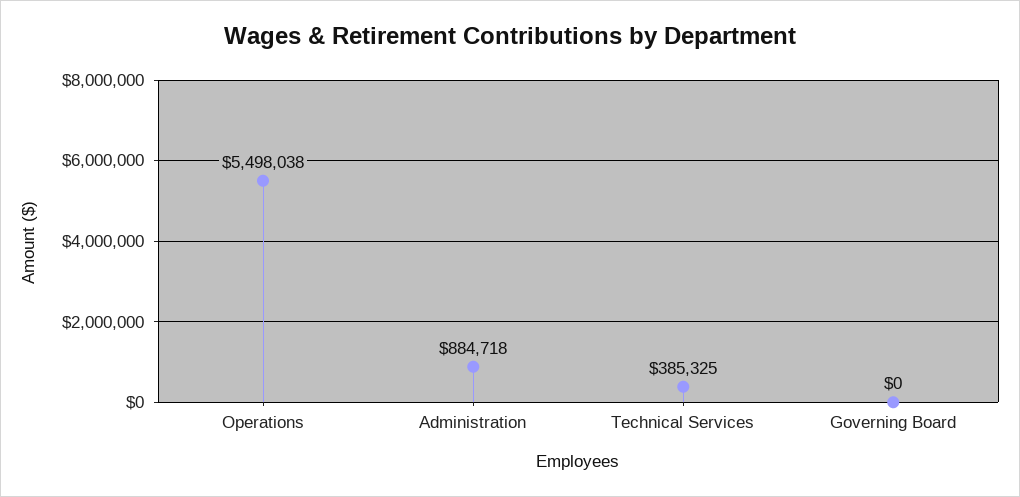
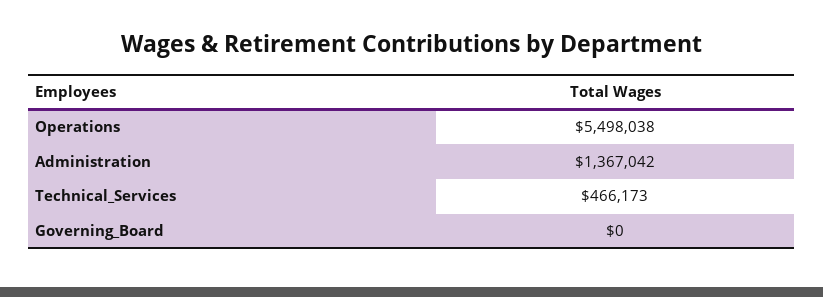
Administration: 884718 -> 1367042
Technical Services: 385325 -> 466173

